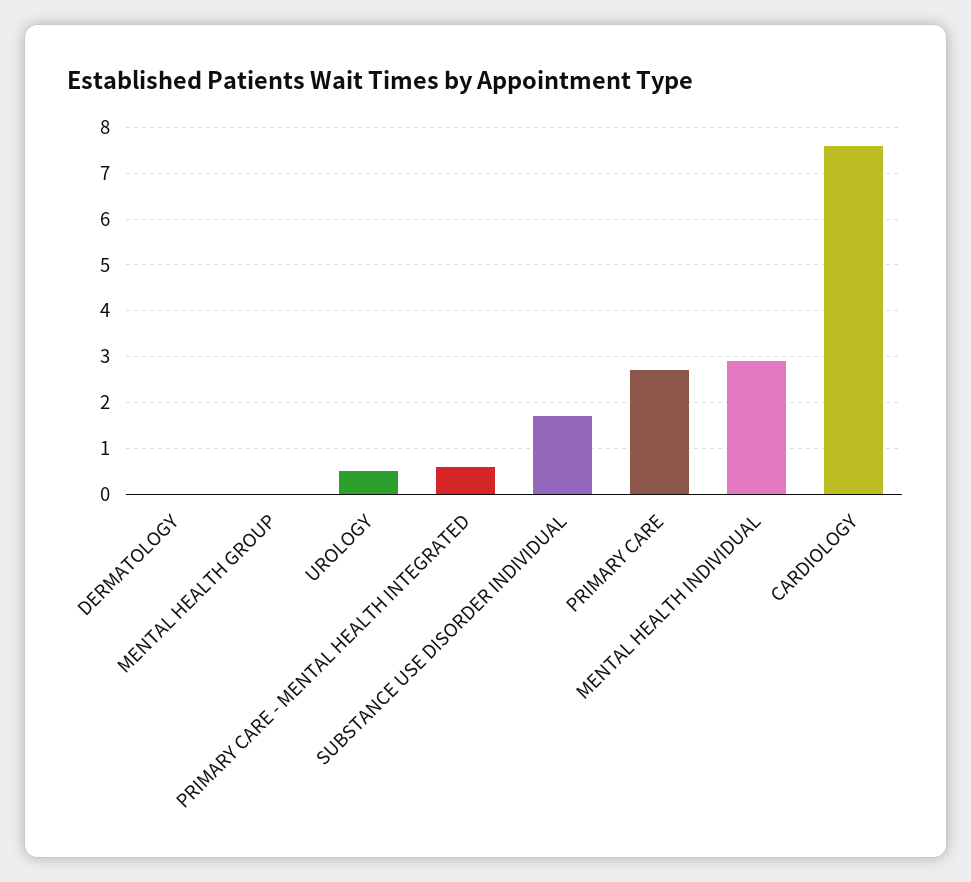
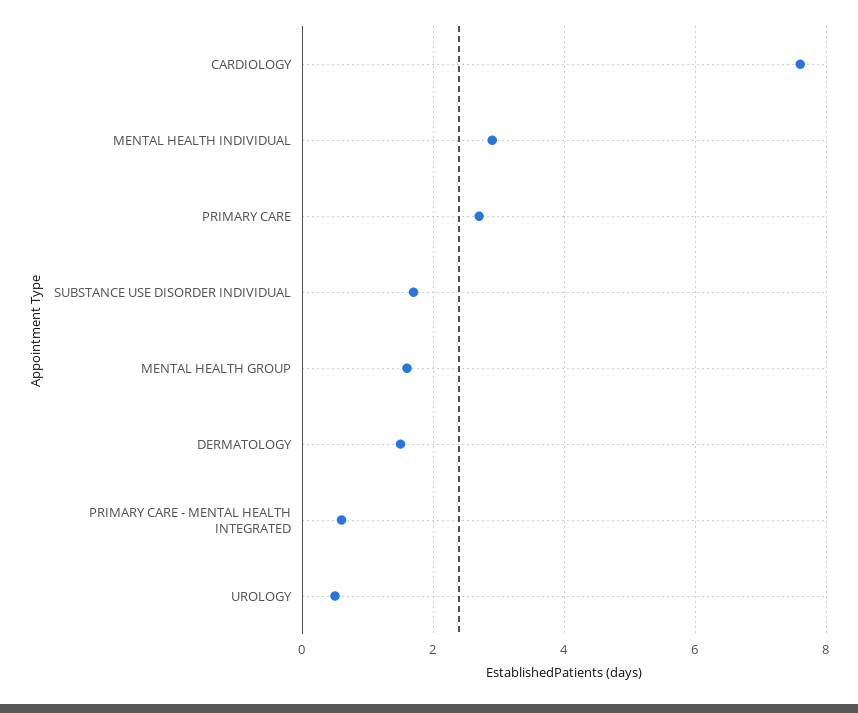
DERMATOLOGY: 0 -> 1.5
MENTAL HEALTH GROUP: 0 -> 1.5

